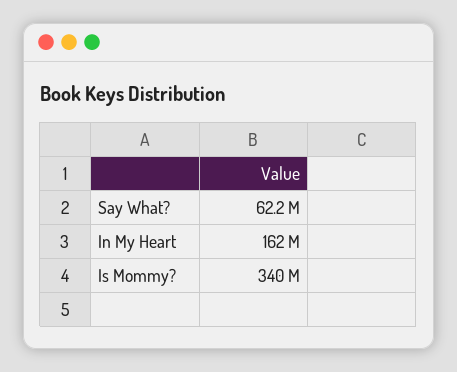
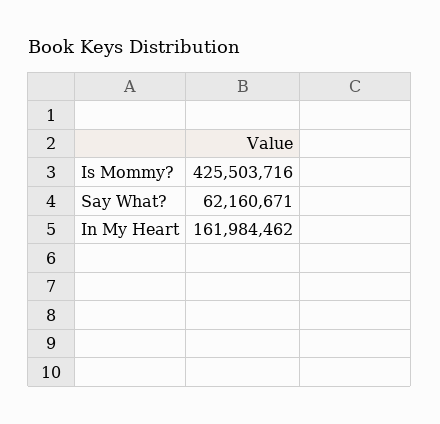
Is Mommy?: 340000000 -> 425503716

